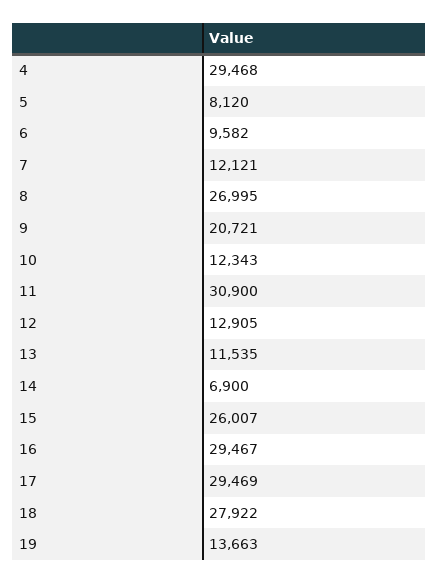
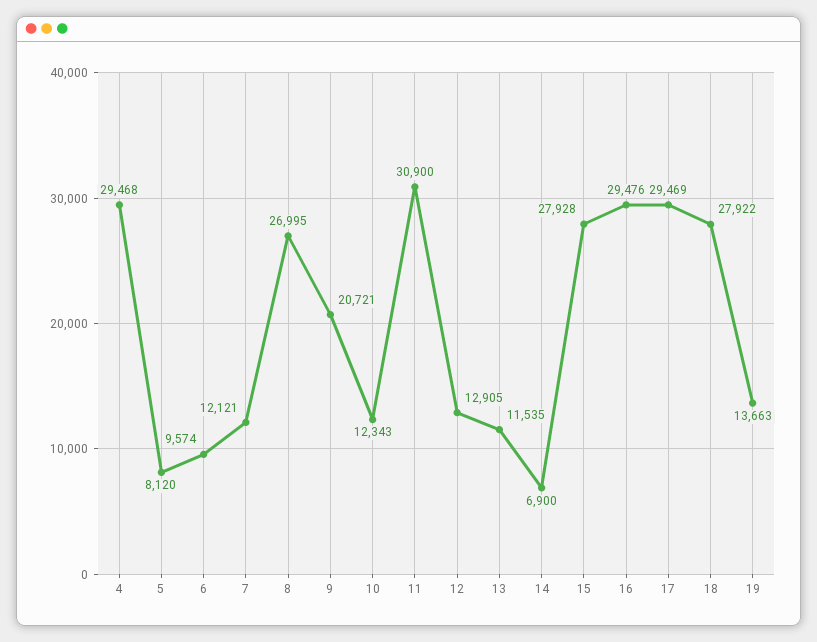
6: 9582 -> 9574
15: 26007 -> 27928
16: 29467 -> 29476

